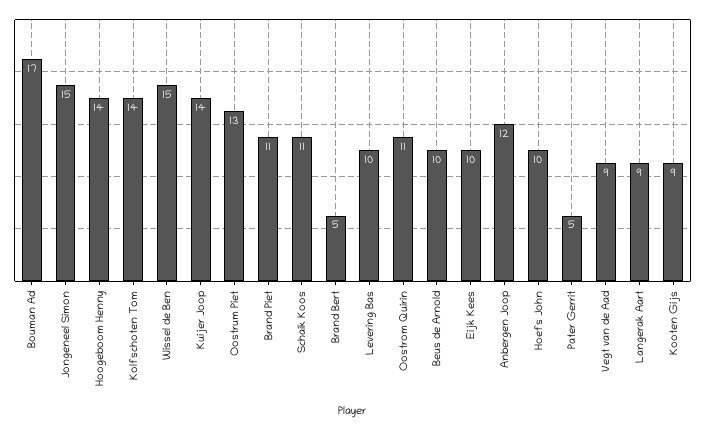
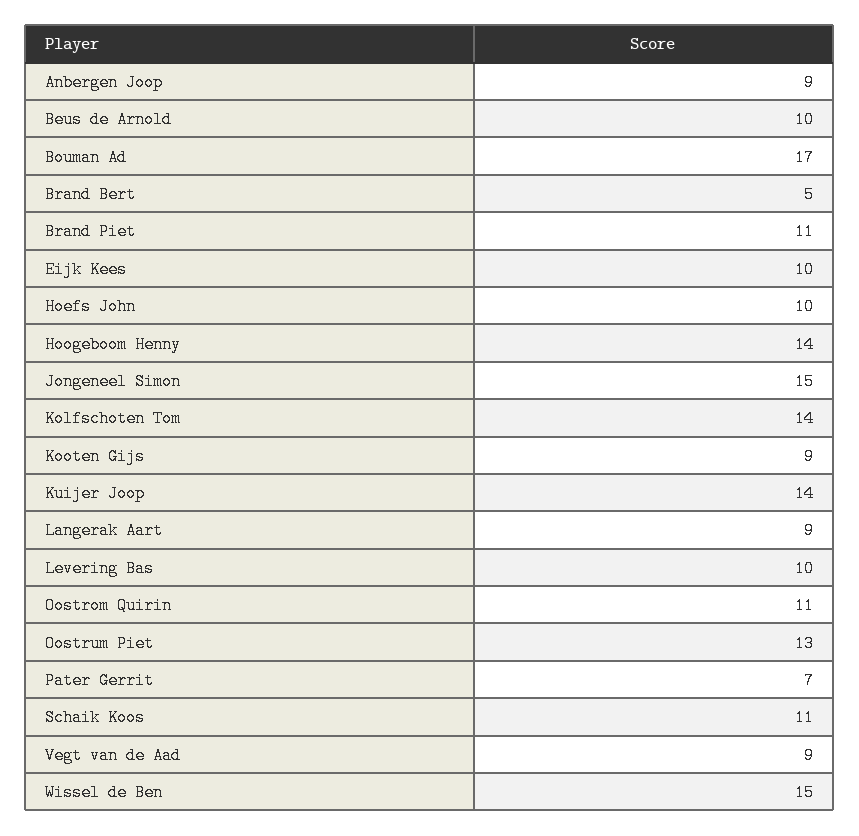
Anbergen Joop: 12 -> 9
Pater Gerrit: 5 -> 7

